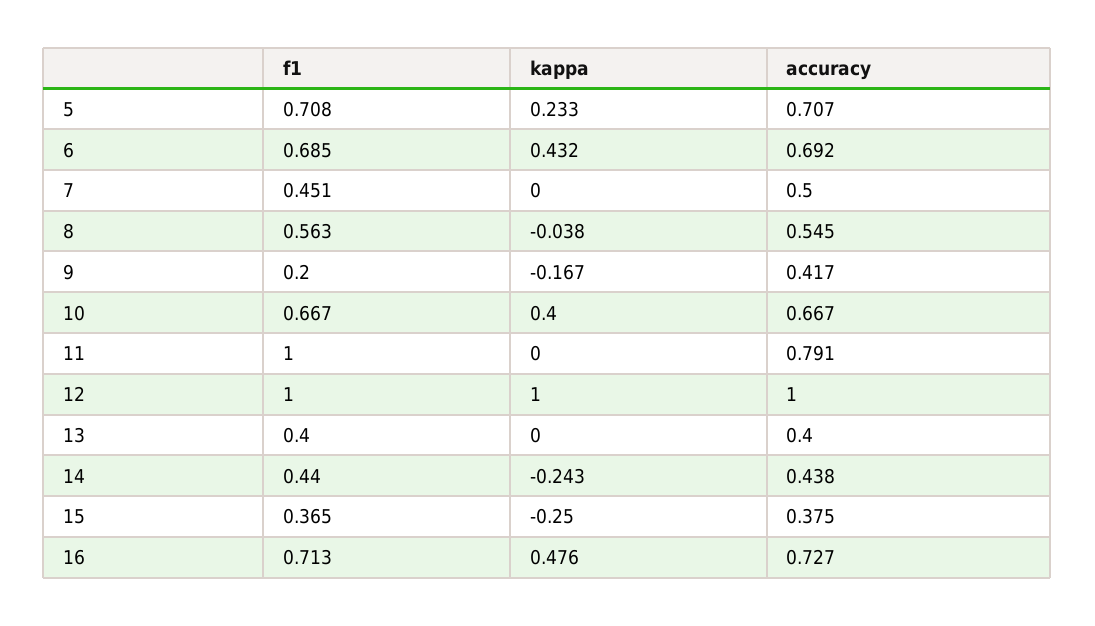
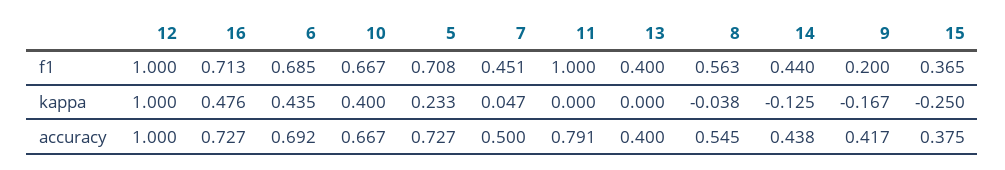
accuracy, 5: 0.707 -> 0.727
kappa, 6: 0.432 -> 0.435
kappa, 7: 0 -> 0.047
kappa, 14: -0.243 -> -0.125

